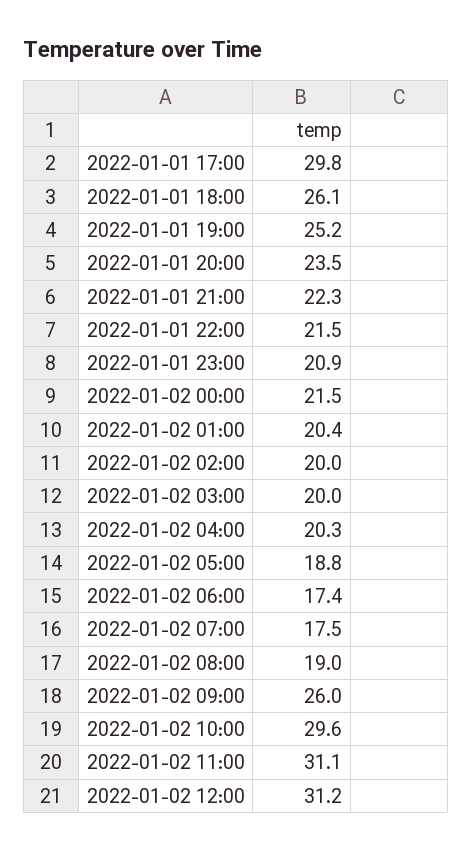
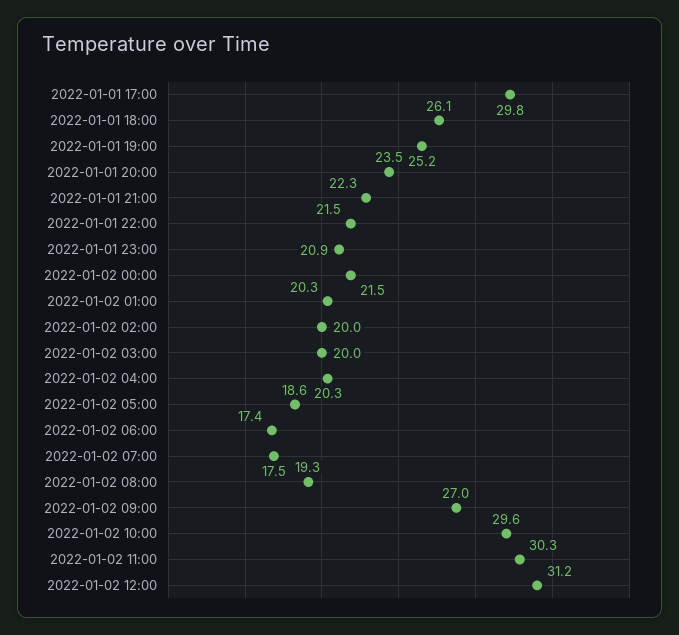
2022-01-02 01:00: 20.4 -> 20.3
2022-01-02 05:00: 18.8 -> 18.6
2022-01-02 08:00: 19 -> 19.3
2022-01-02 09:00: 26 -> 27
2022-01-02 11:00: 31.1 -> 30.3

